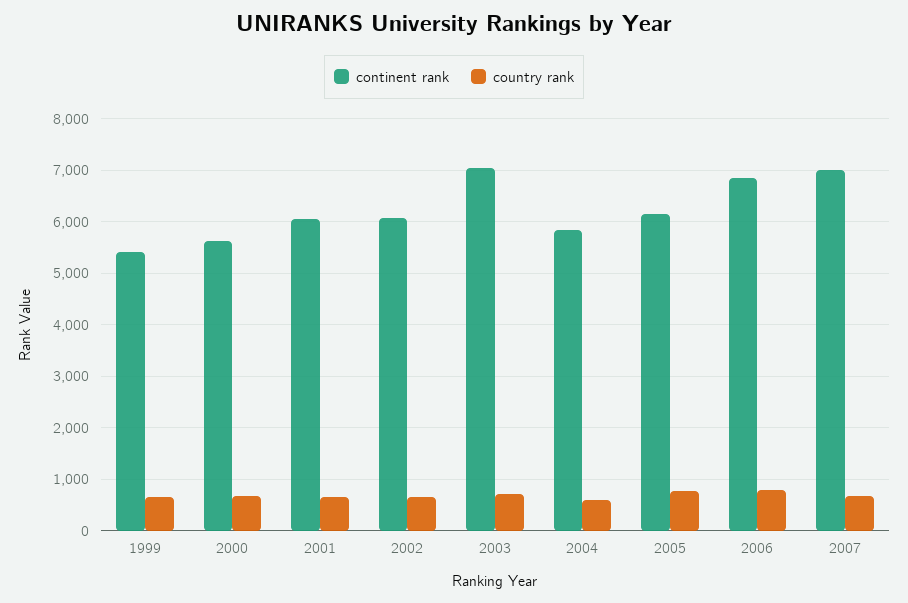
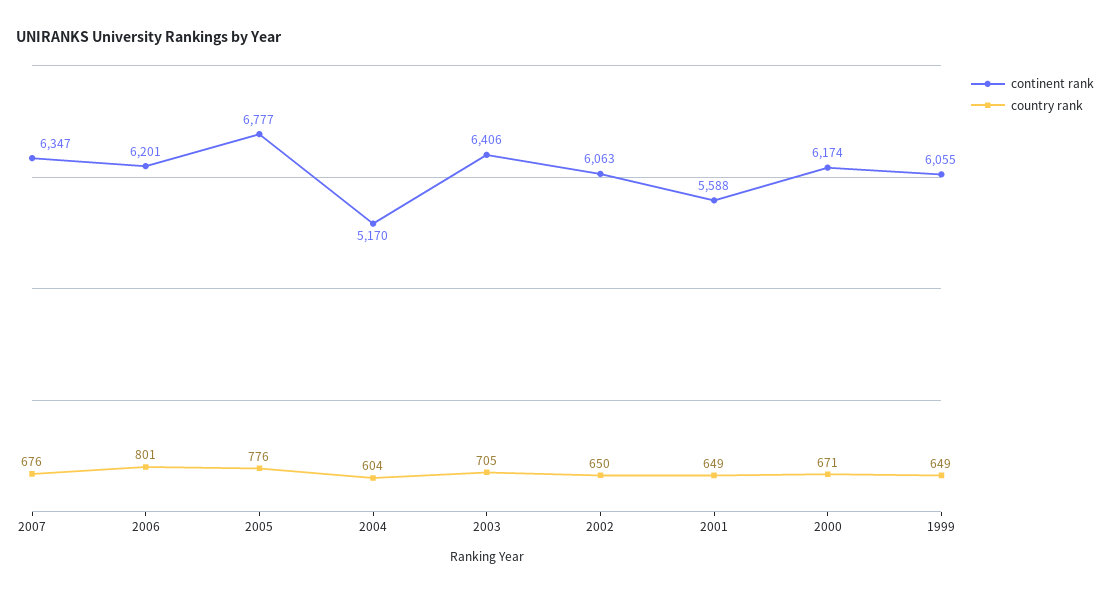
continent rank, 1999: 5400 -> 6055
continent rank, 2000: 5600 -> 6174
continent rank, 2001: 6000 -> 5588
continent rank, 2003: 7000 -> 6406
continent rank, 2004: 5800 -> 5170
continent rank, 2005: 6200 -> 6777
continent rank, 2006: 6800 -> 6201
continent rank, 2007: 7000 -> 6347

